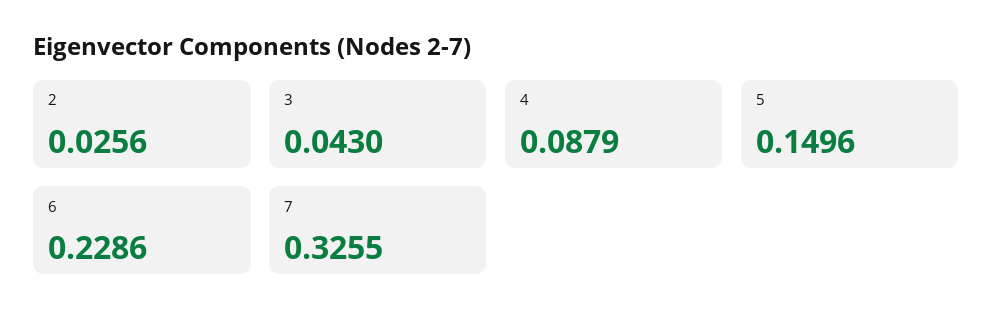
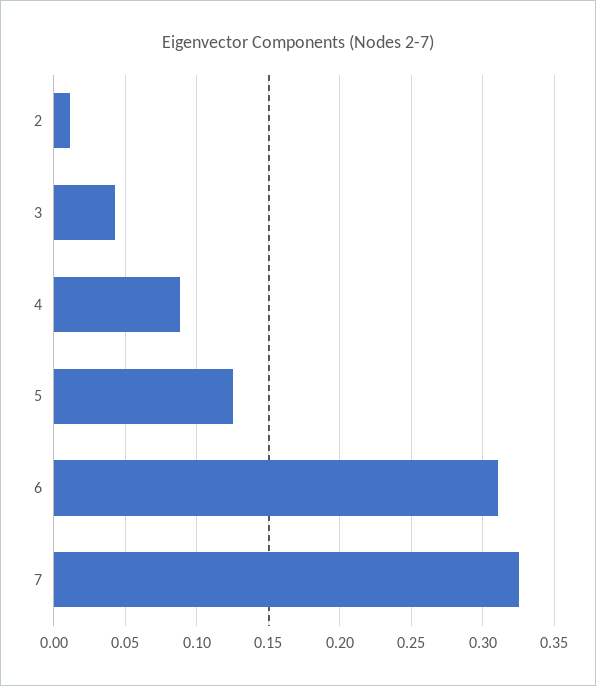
2: 0.0256 -> 0.01
5: 0.1496 -> 0.125
6: 0.2286 -> 0.31

